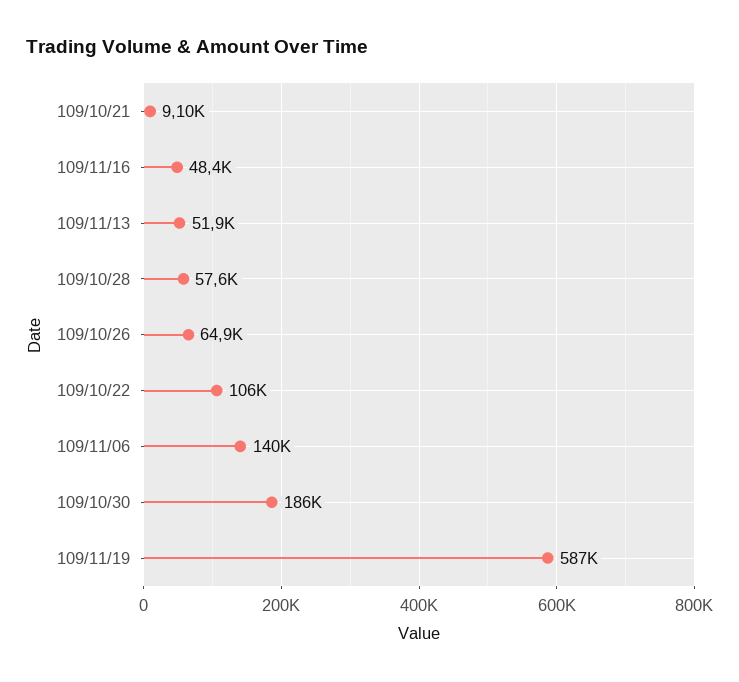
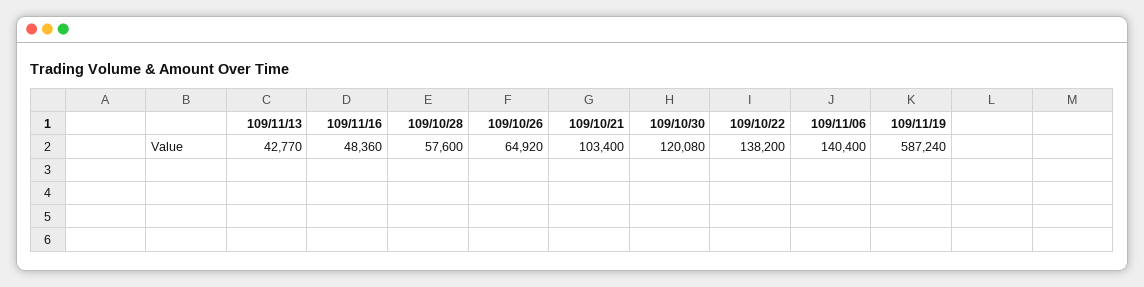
109/10/21: 9100 -> 103400
109/11/13: 51900 -> 42770
109/10/22: 106000 -> 138200
109/10/30: 186000 -> 120080

